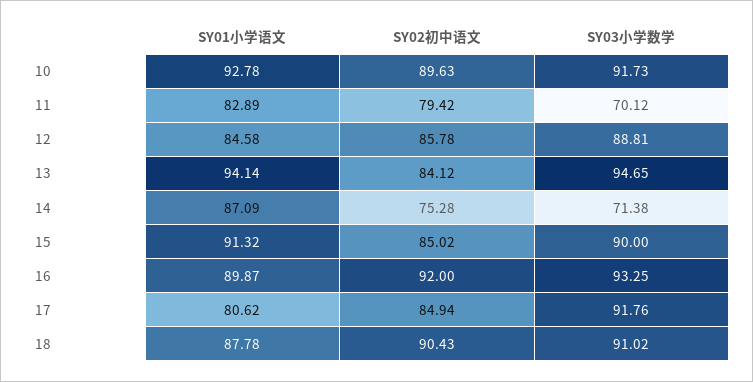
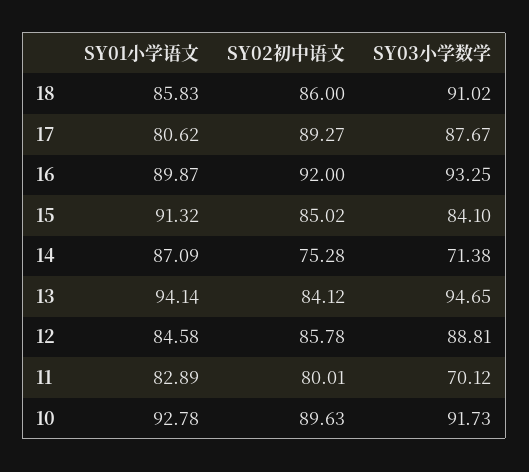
SY02初中语文, 11: 79.42 -> 80.01
SY03小学数学, 15: 90 -> 84.1
SY02初中语文, 17: 84.94 -> 89.27
SY03小学数学, 17: 91.76 -> 87.67
SY01小学语文, 18: 87.78 -> 85.83
SY02初中语文, 18: 90.43 -> 86

